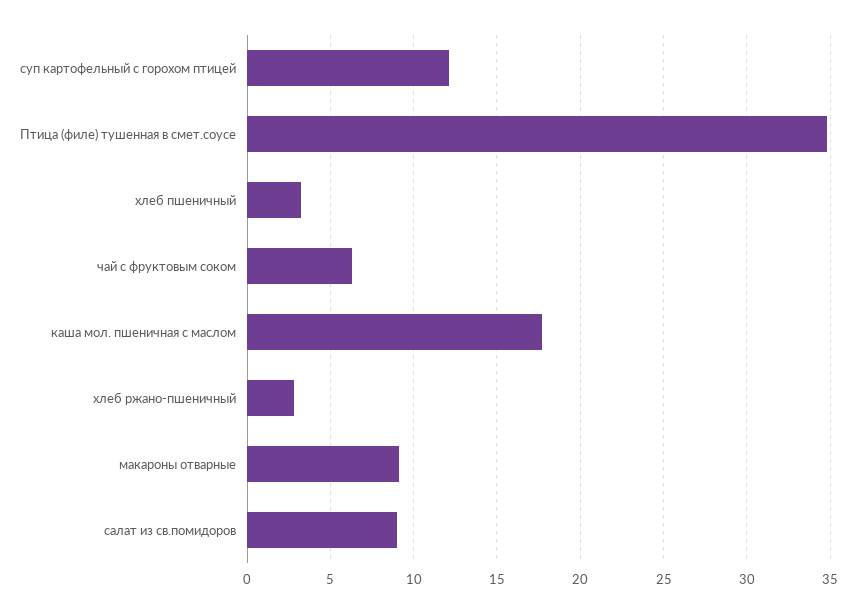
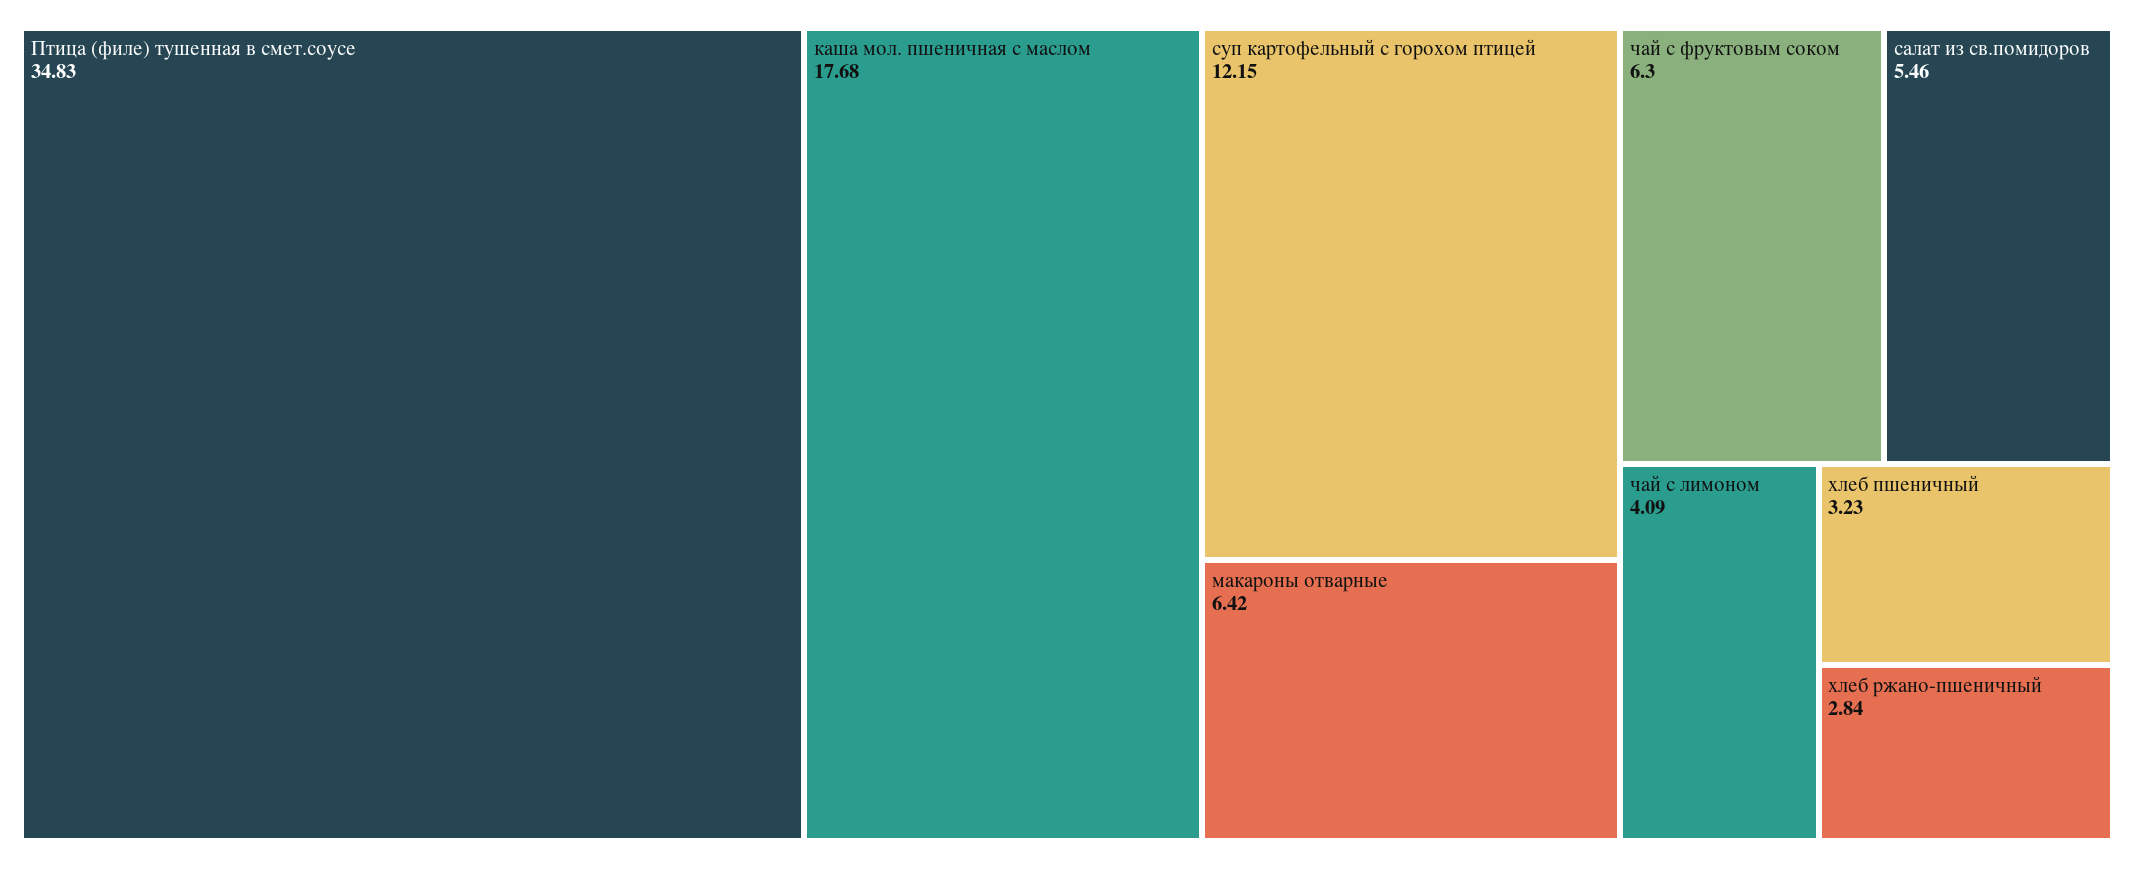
макароны отварные: 9 -> 6.42
салат из св.помидоров: 9 -> 5.46
чай с лимоном: none -> 4.09

